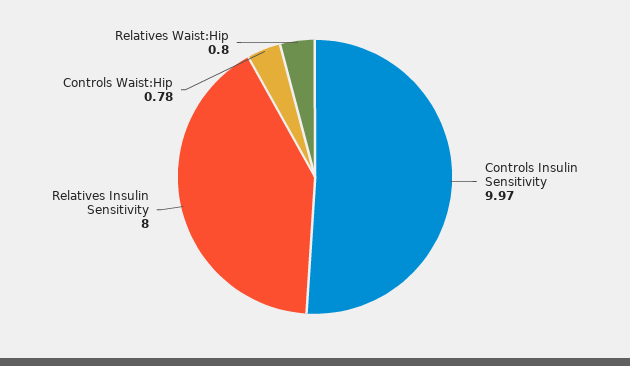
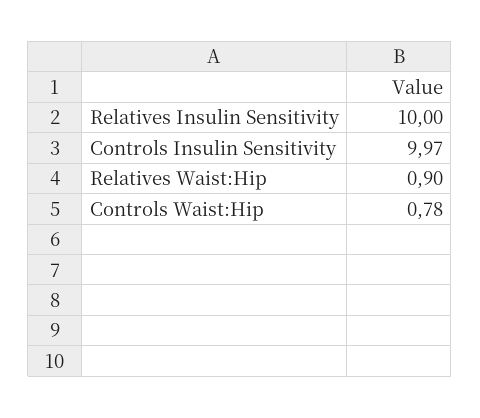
Relatives Insulin Sensitivity: 8 -> 10
Relatives Waist:Hip: 0.8 -> 0.9

